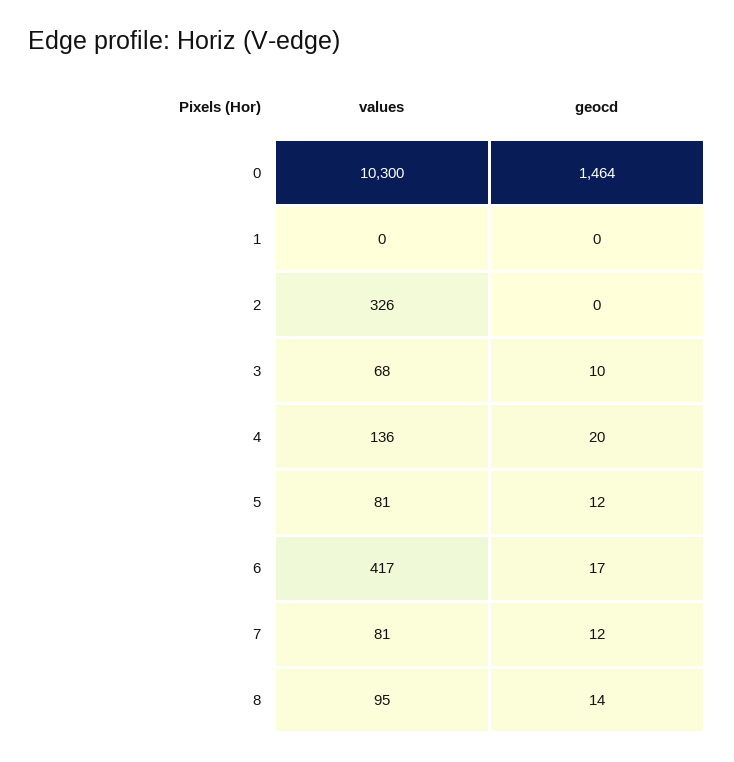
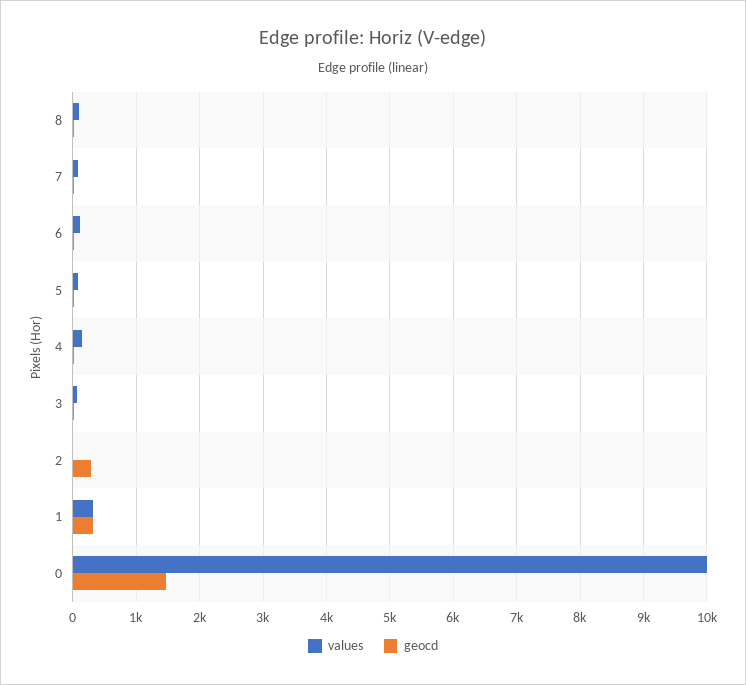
values, 0: 10300 -> 10000
values, 1: 0 -> 300
geocd, 1: 0 -> 300
values, 2: 326 -> 0
geocd, 2: 0 -> 300
values, 6: 417 -> 100

